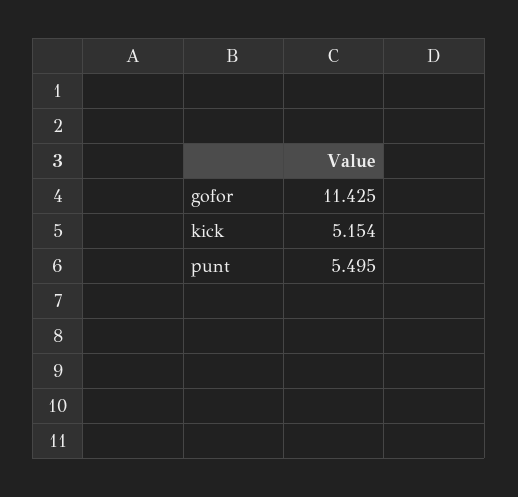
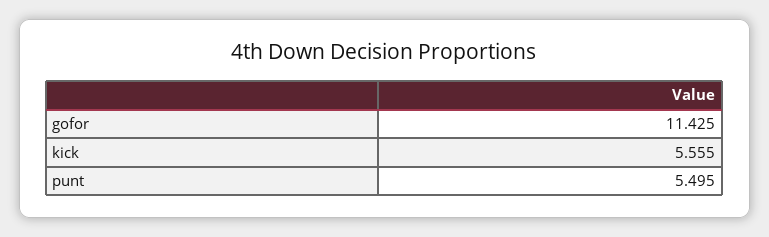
kick: 5.154 -> 5.555

